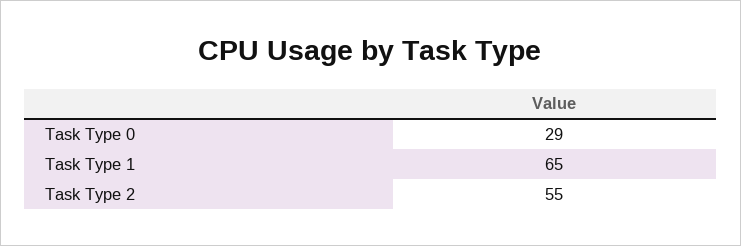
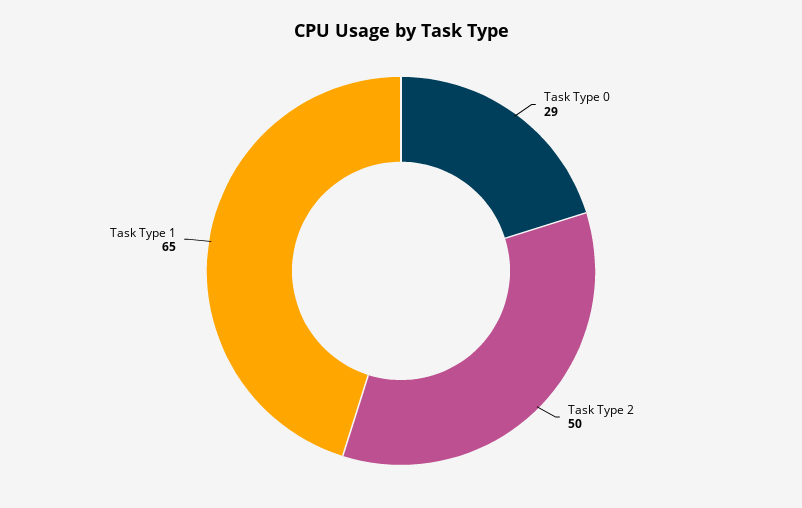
Task Type 2: 55 -> 50

